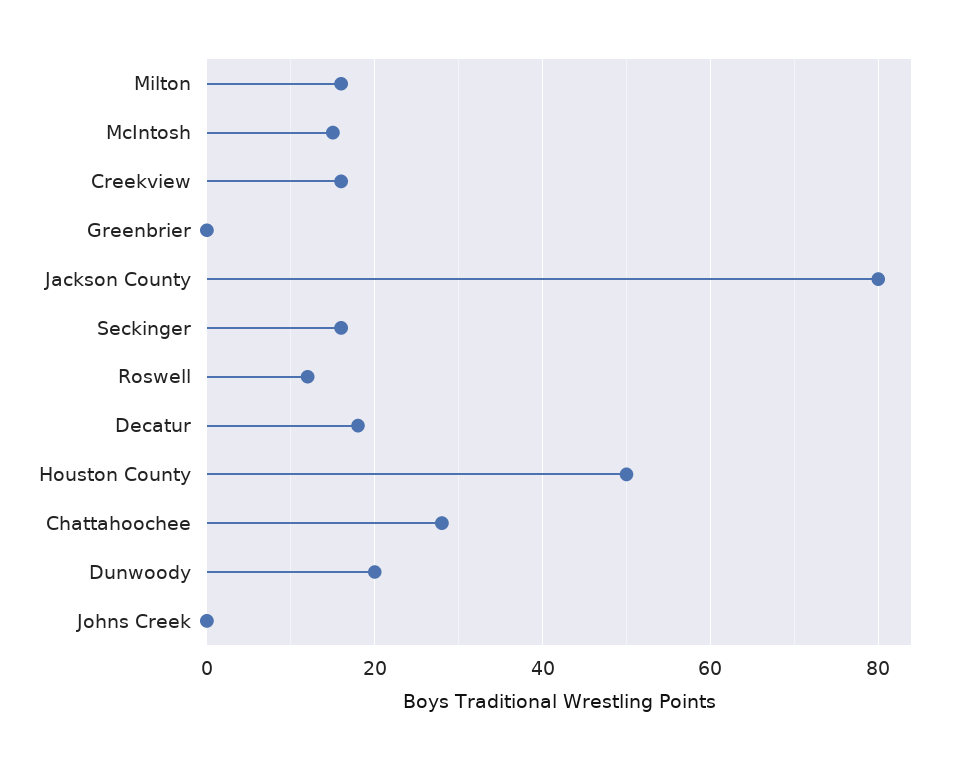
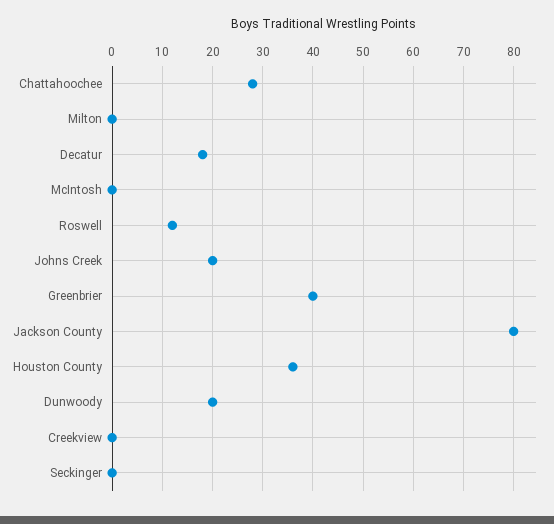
Milton: 15 -> 0
McIntosh: 15 -> 0
Creekview: 15 -> 0
Greenbrier: 0 -> 40
Seckinger: 15 -> 0
Houston County: 50 -> 35
Johns Creek: 0 -> 20

